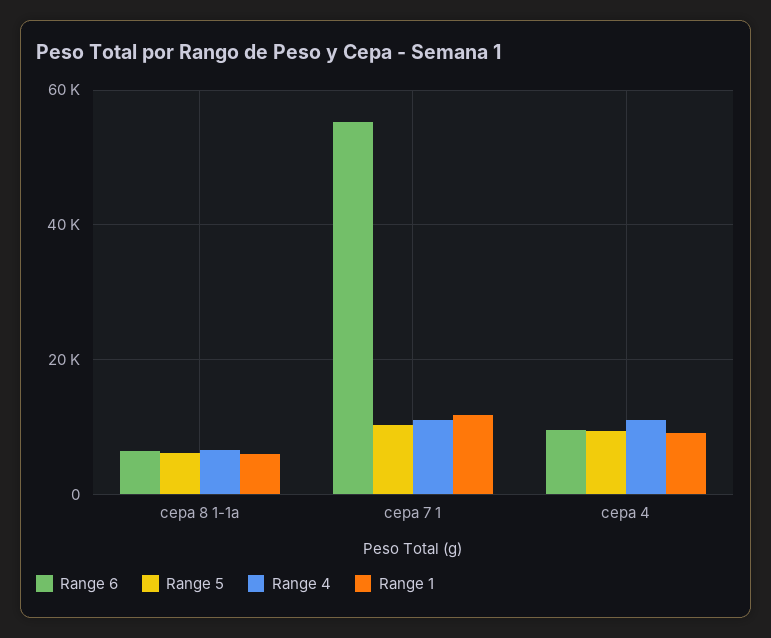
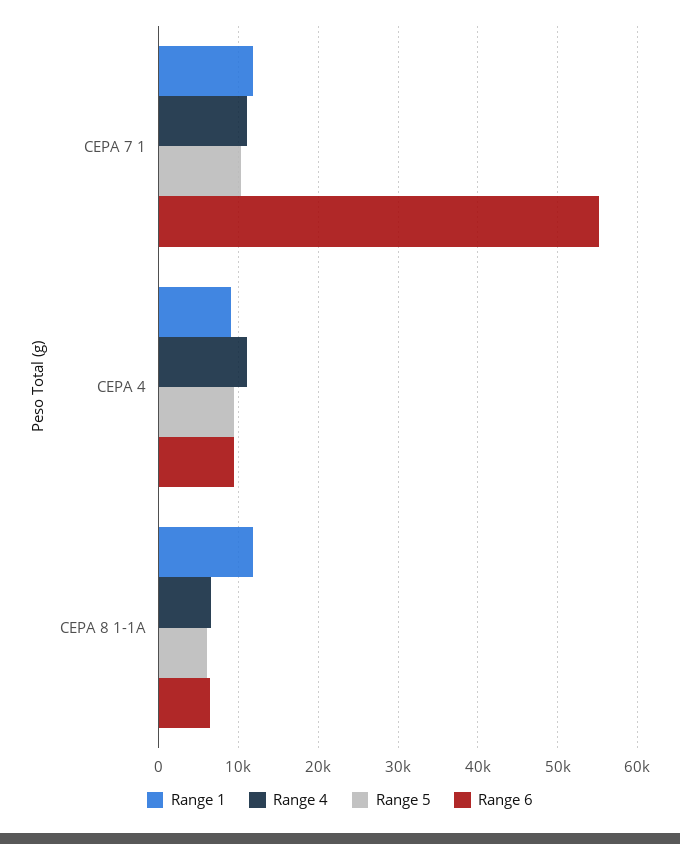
Range 1, cepa 8 1-1a: 6000 -> 12000

